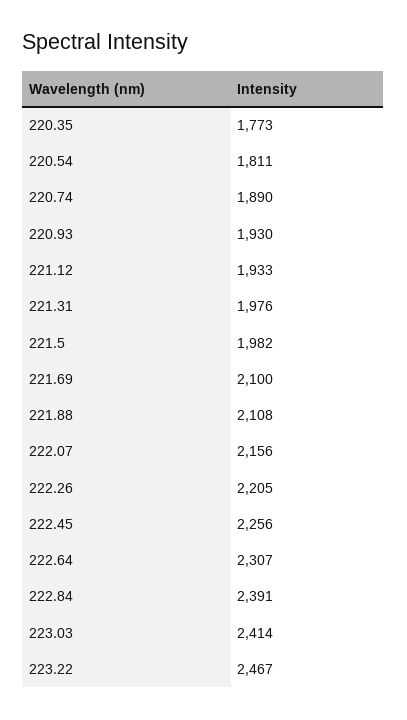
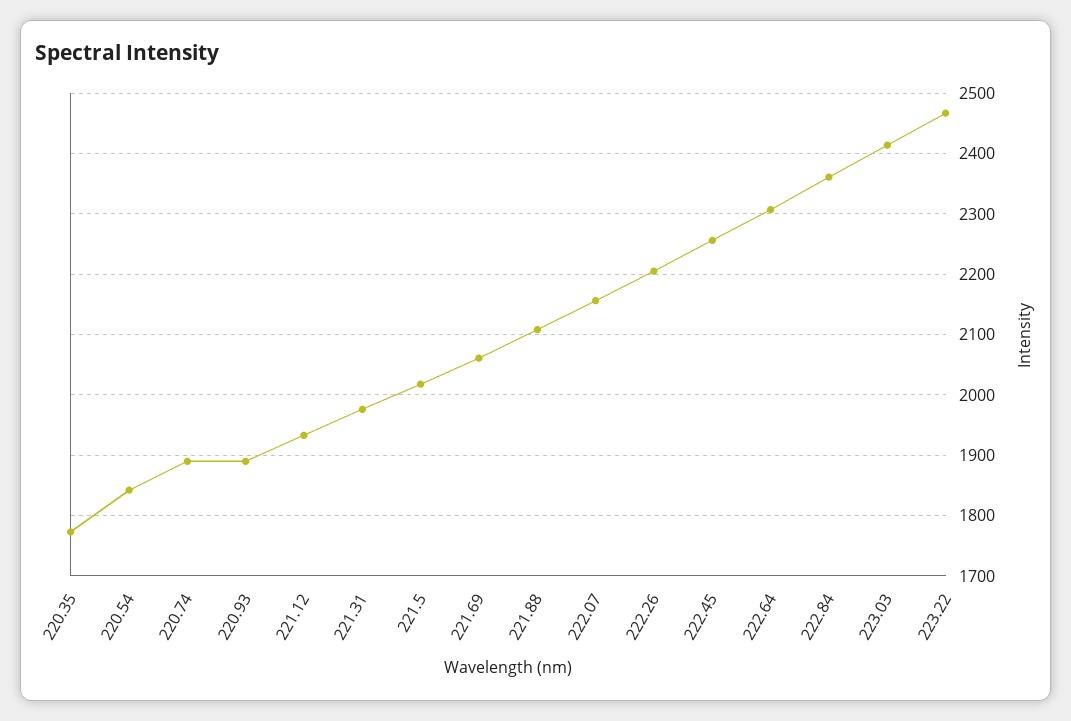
220.54: 1811 -> 1840
220.93: 1930 -> 1890
221.5: 1982 -> 2020
221.69: 2100 -> 2060
222.84: 2391 -> 2360

